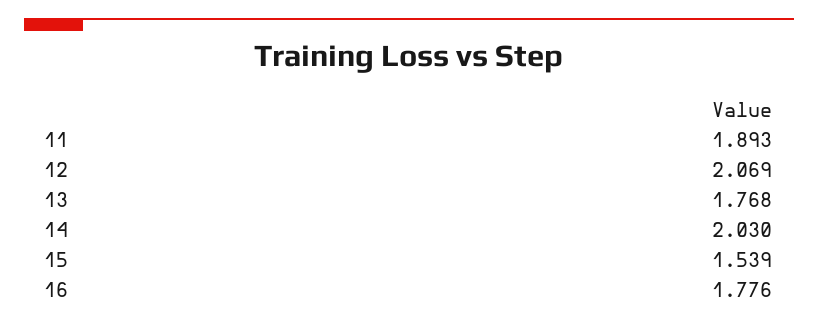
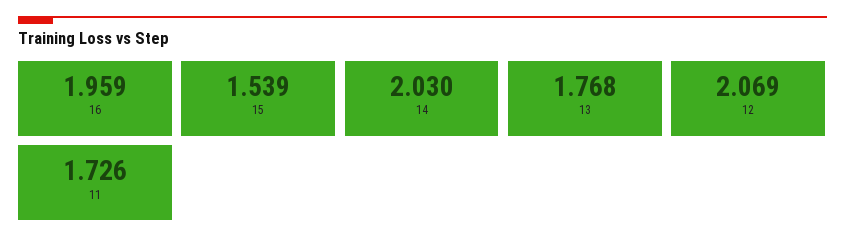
11: 1.893 -> 1.726
16: 1.776 -> 1.959

